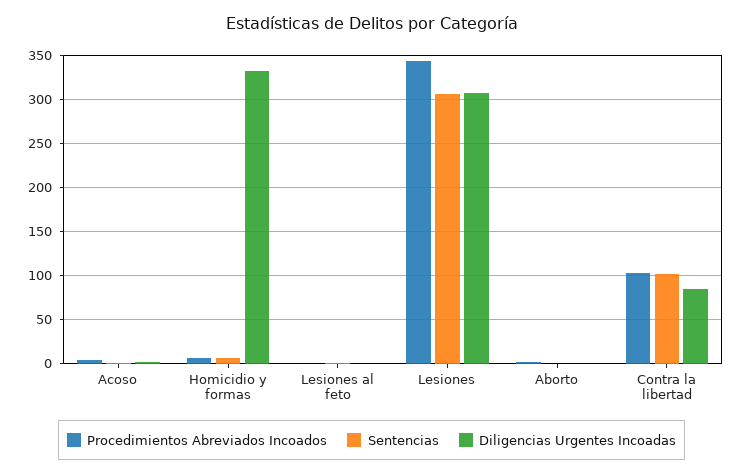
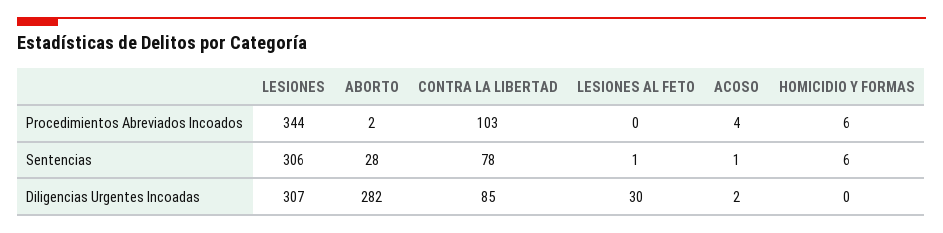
Diligencias Urgentes Incoadas, Homicidio y formas: 330 -> 0
Diligencias Urgentes Incoadas, Lesiones al feto: 0 -> 30
Sentencias, Aborto: 0 -> 28
Diligencias Urgentes Incoadas, Aborto: 0 -> 282
Sentencias, Contra la libertad: 100 -> 78

